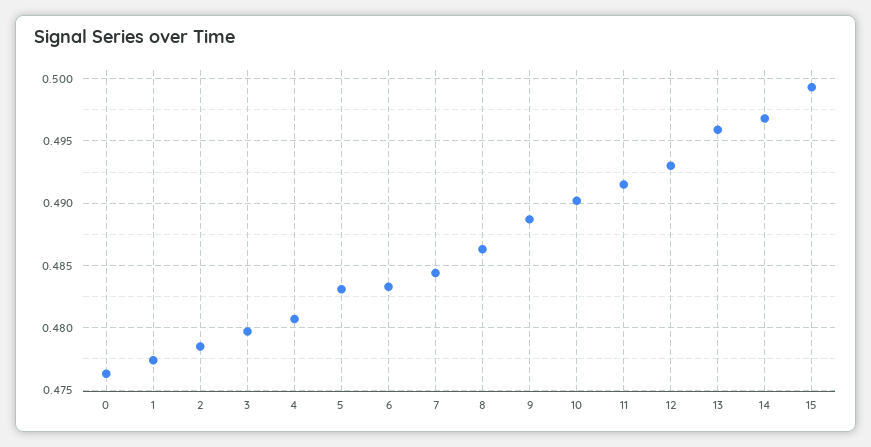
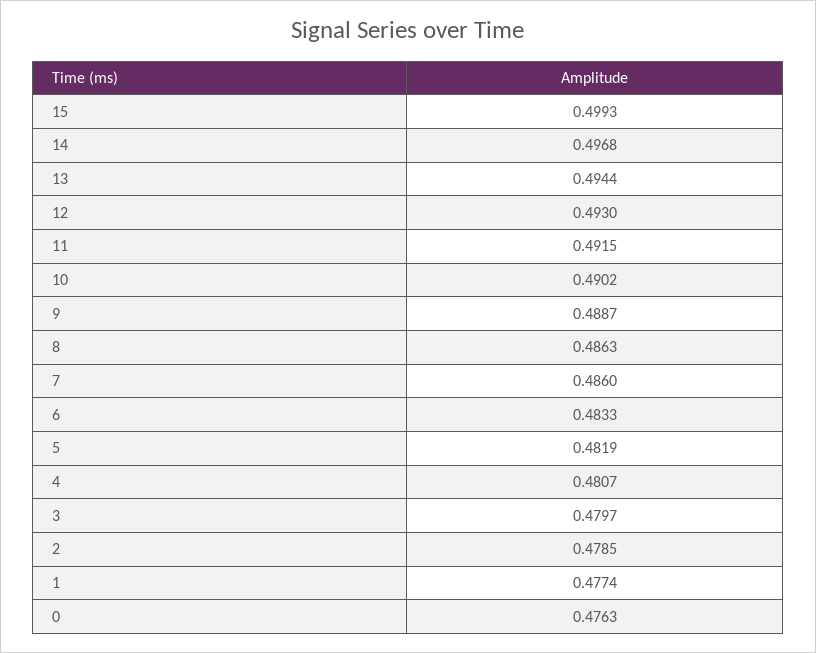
5: 0.483 -> 0.4819
7: 0.4845 -> 0.486
13: 0.496 -> 0.4944

